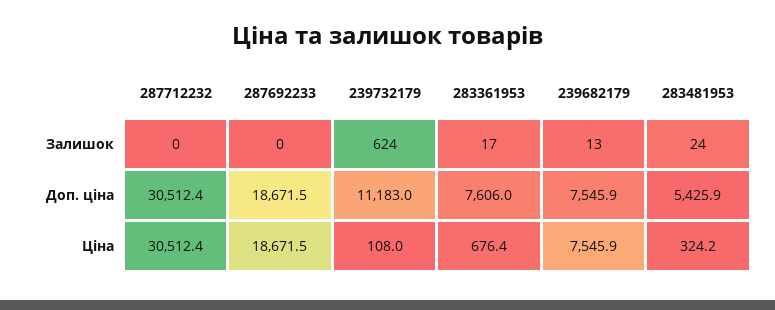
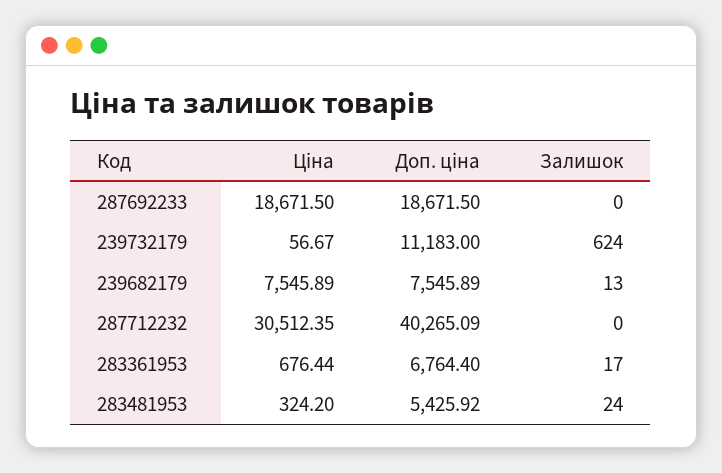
287712232, Доп. ціна: 30512.4 -> 40265.09
283361953, Доп. ціна: 7606 -> 6764.4
239732179, Ціна: 108 -> 56.67

